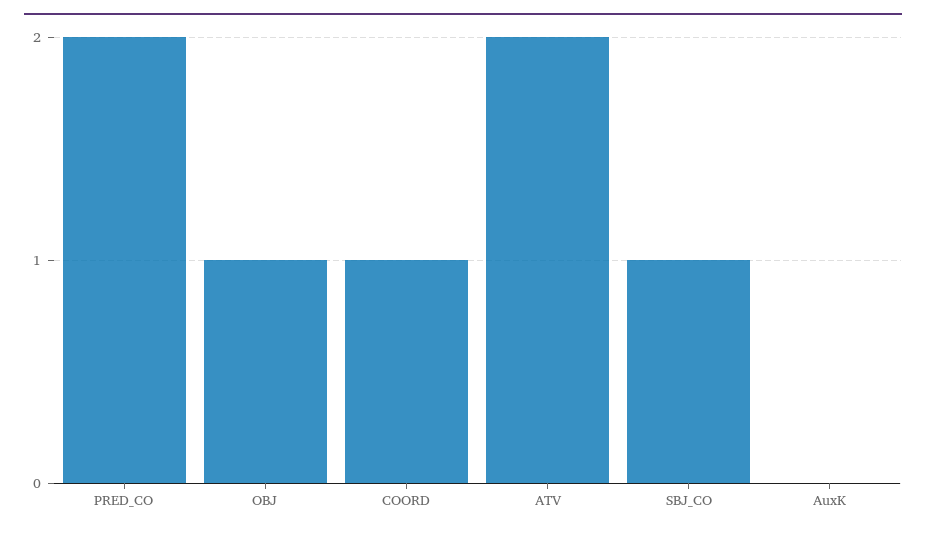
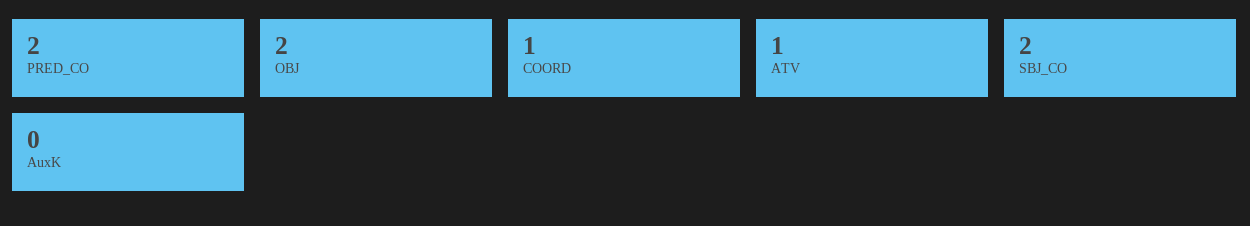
OBJ: 1 -> 2
ATV: 2 -> 1
SBJ_CO: 1 -> 2

